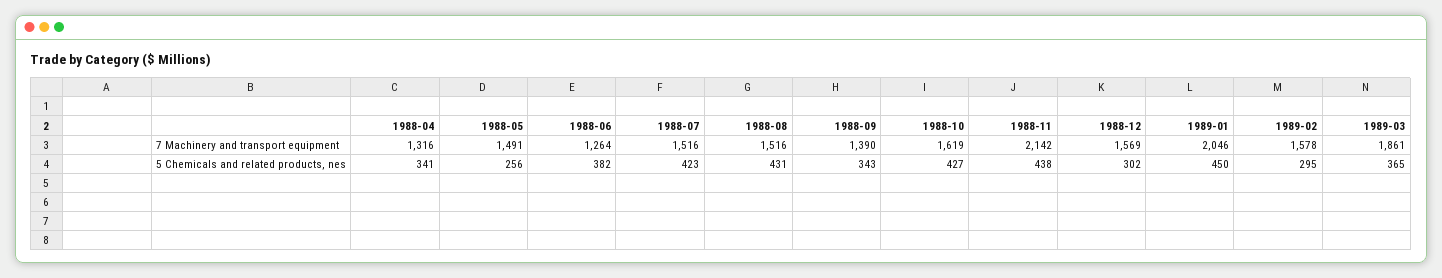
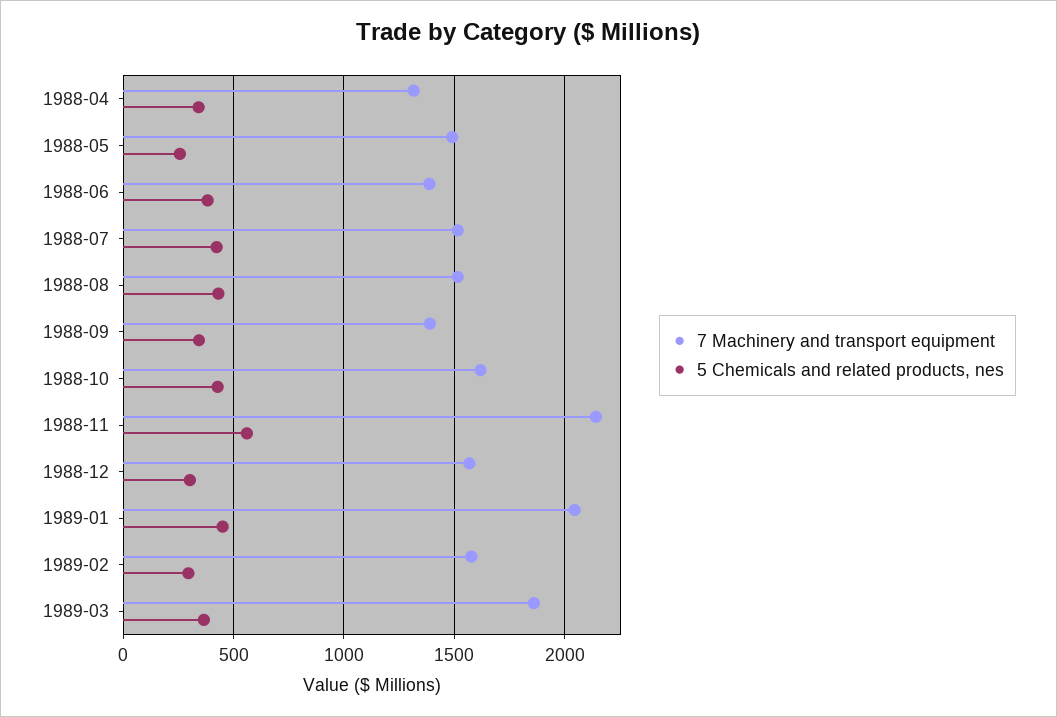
7 Machinery and transport equipment, 1988-06: 1264 -> 1400
5 Chemicals and related products, nes, 1988-11: 438 -> 550

